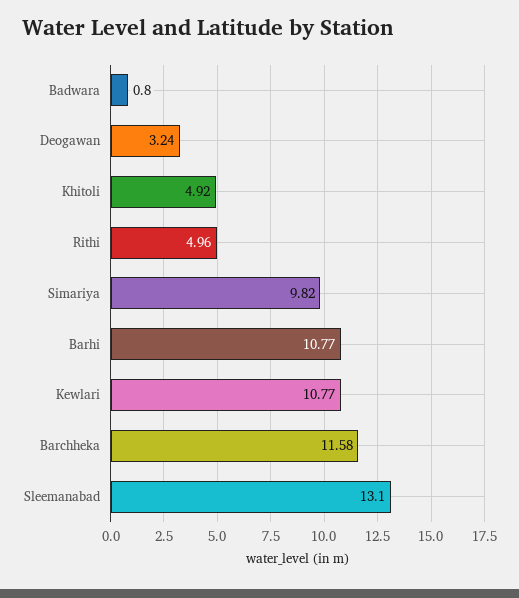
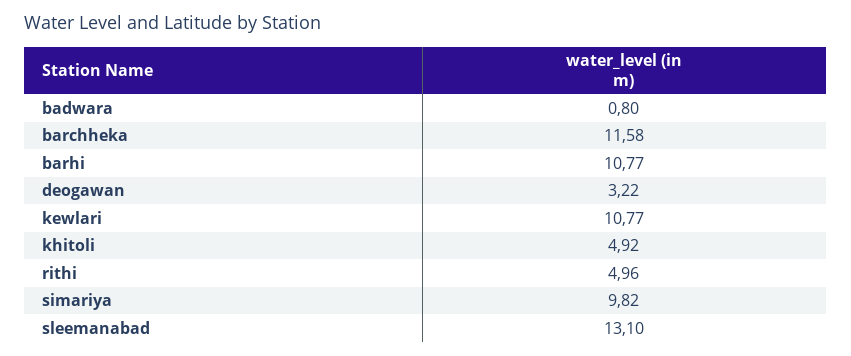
Deogawan: 3.24 -> 3.22

